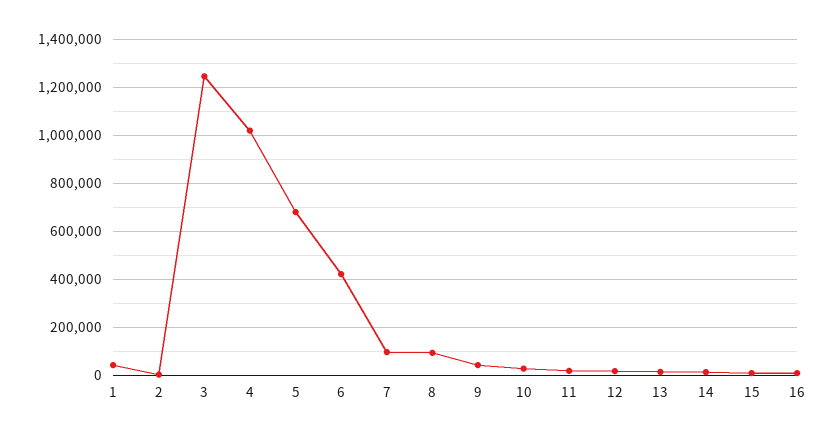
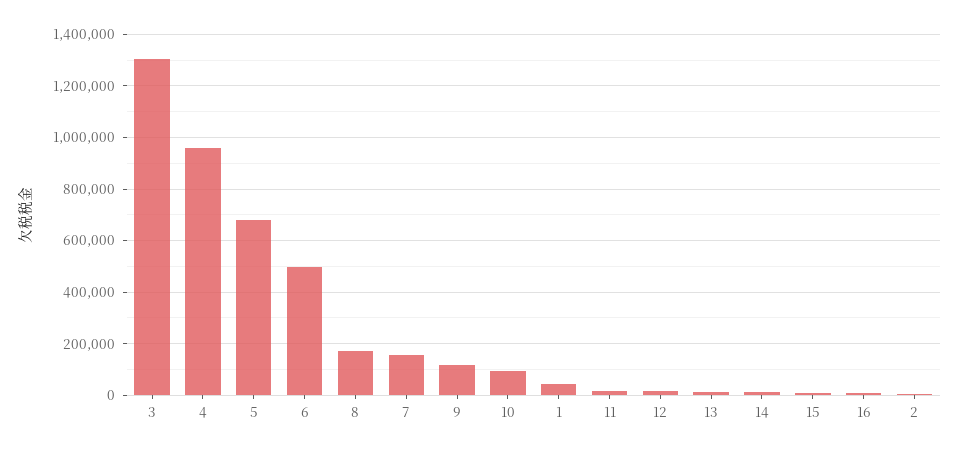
3: 1250000 -> 1300000
4: 1025000 -> 950000
6: 425000 -> 500000
7: 100000 -> 150000
8: 100000 -> 175000
9: 50000 -> 125000
10: 25000 -> 100000

